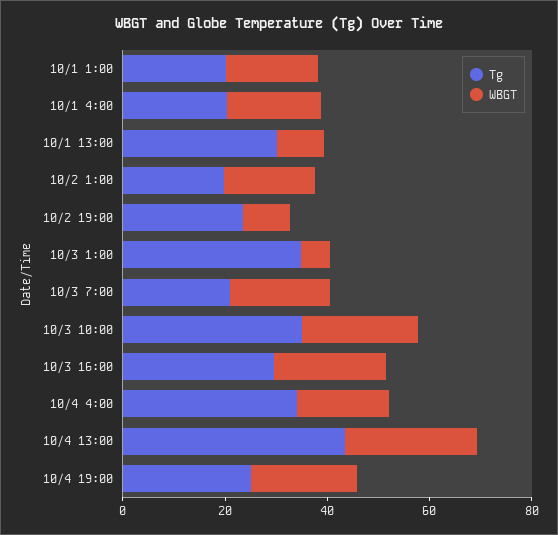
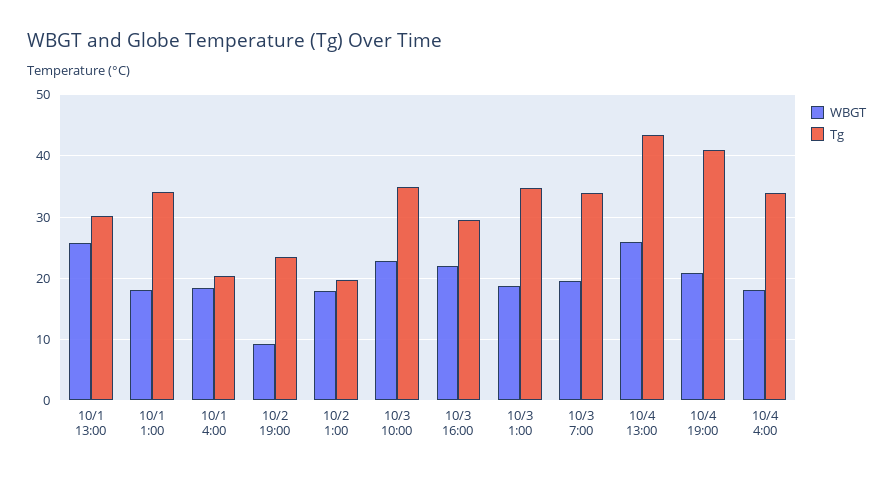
Tg, 10/1 1:00: 20 -> 34
WBGT, 10/1 13:00: 10 -> 26
WBGT, 10/3 1:00: 5 -> 19
Tg, 10/3 7:00: 20 -> 34
Tg, 10/4 19:00: 25 -> 41

